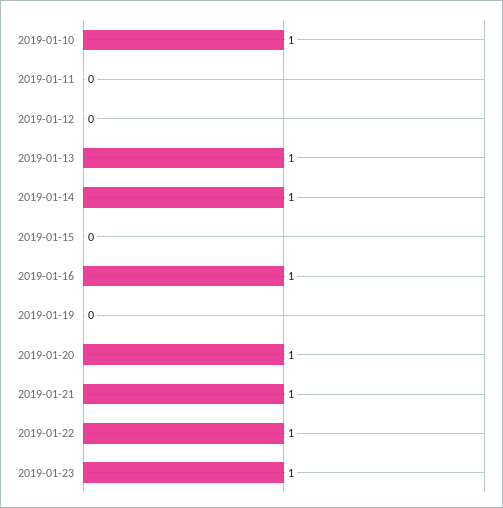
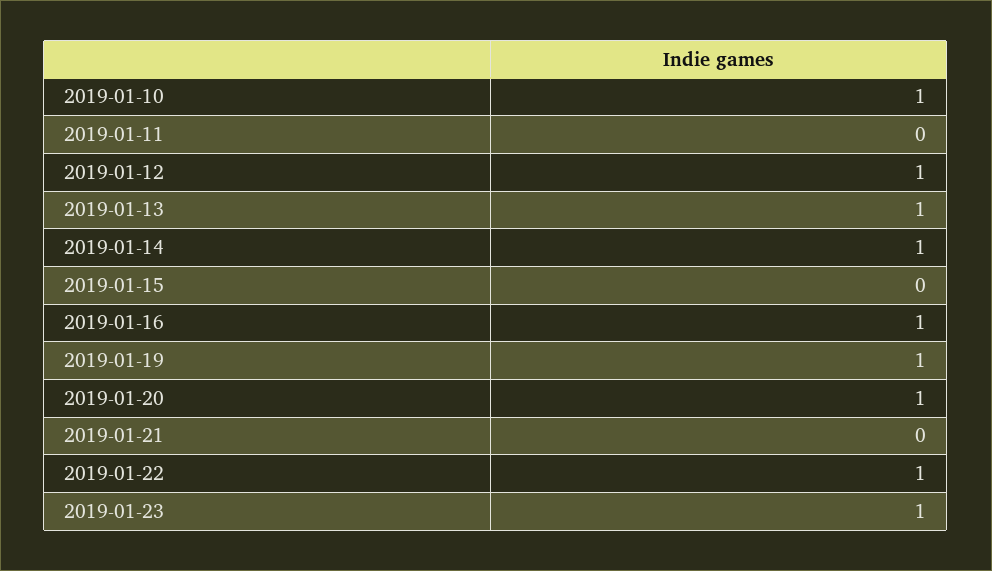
2019-01-12: 0 -> 1
2019-01-19: 0 -> 1
2019-01-21: 1 -> 0

